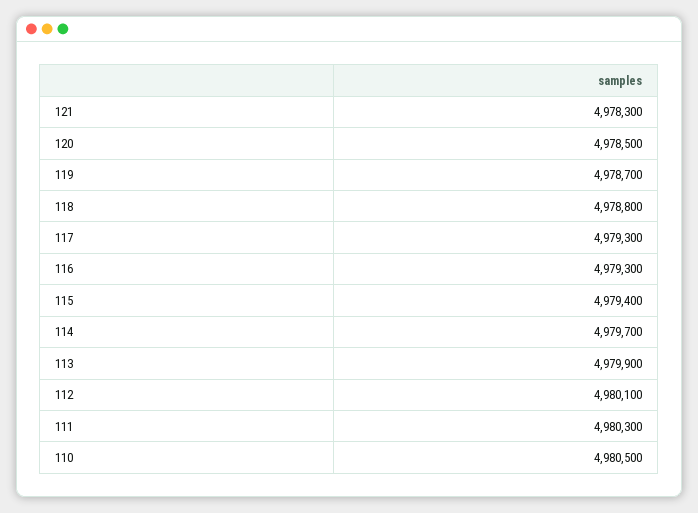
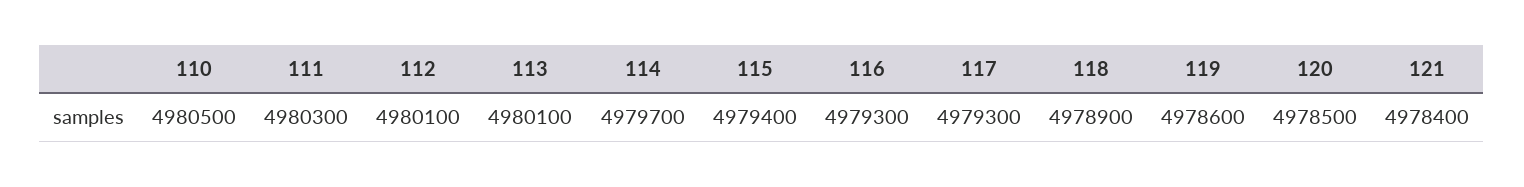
121: 4978300 -> 4978400
119: 4978700 -> 4978600
118: 4978800 -> 4978900
113: 4979900 -> 4980100

